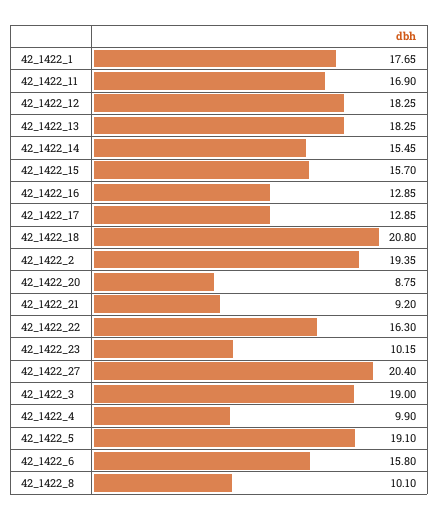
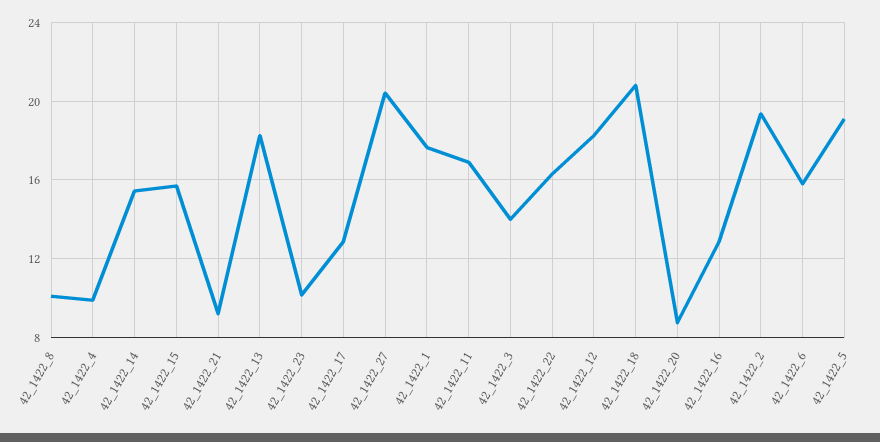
42_1422_3: 19 -> 14

